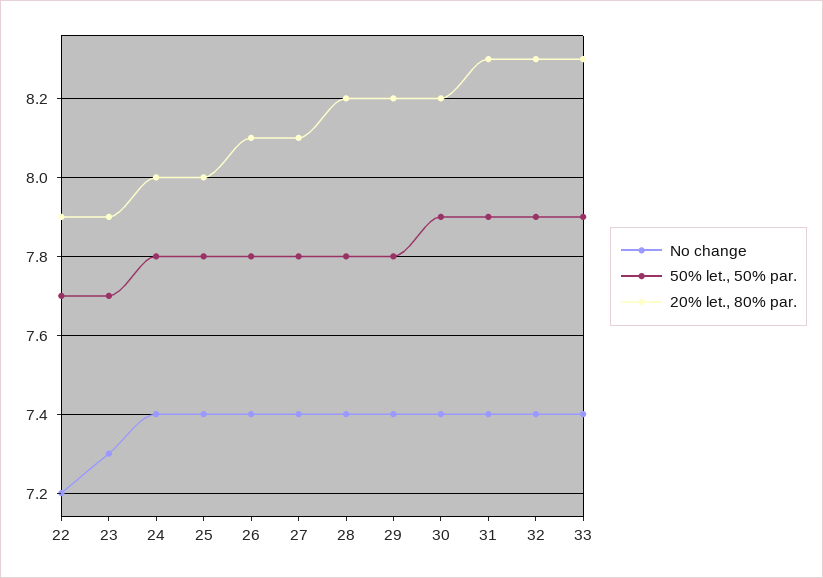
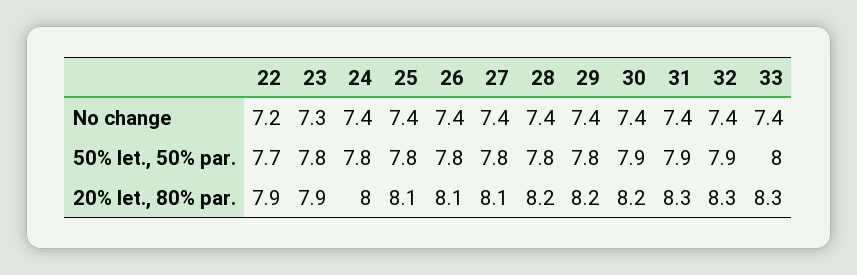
50% let., 50% par., 23: 7.7 -> 7.8
20% let., 80% par., 25: 8 -> 8.1
50% let., 50% par., 33: 7.9 -> 8

